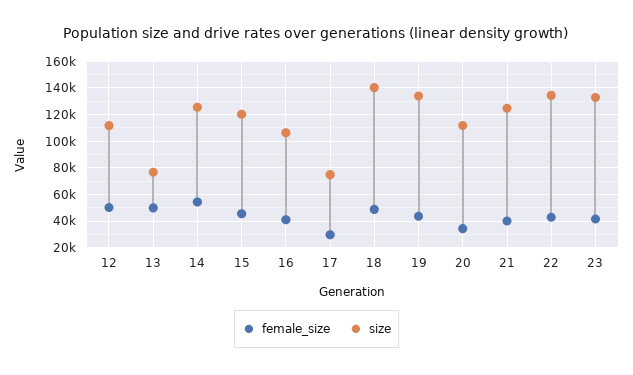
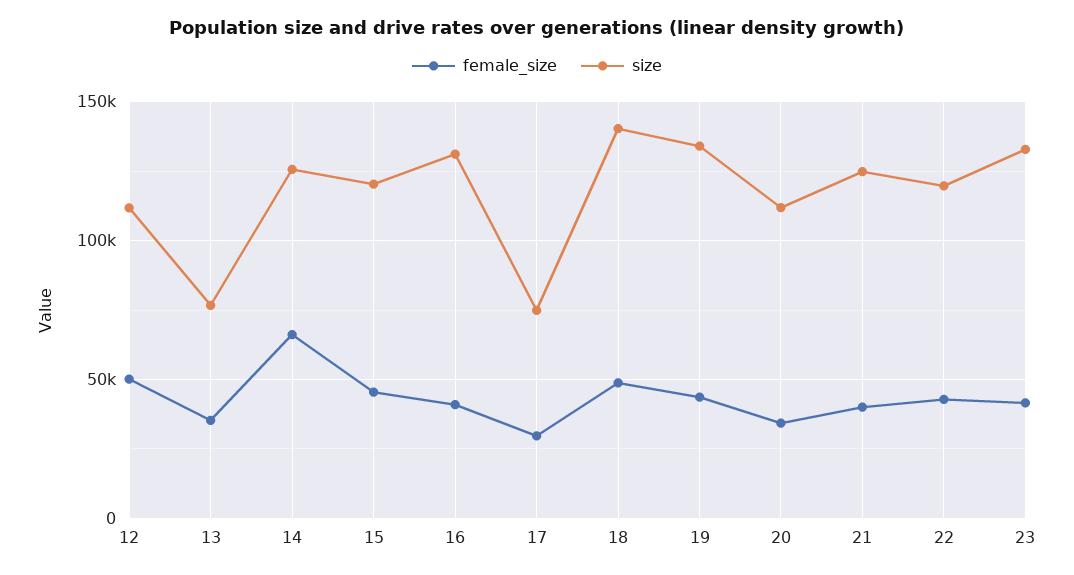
female_size, 13: 50000 -> 35000
female_size, 14: 55000 -> 65000
size, 16: 105000 -> 130000
size, 22: 135000 -> 120000

